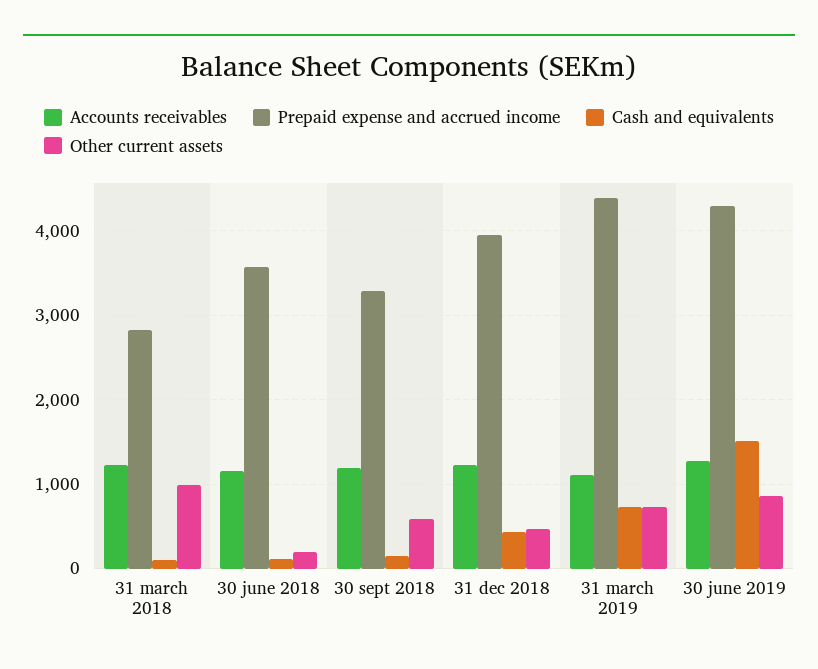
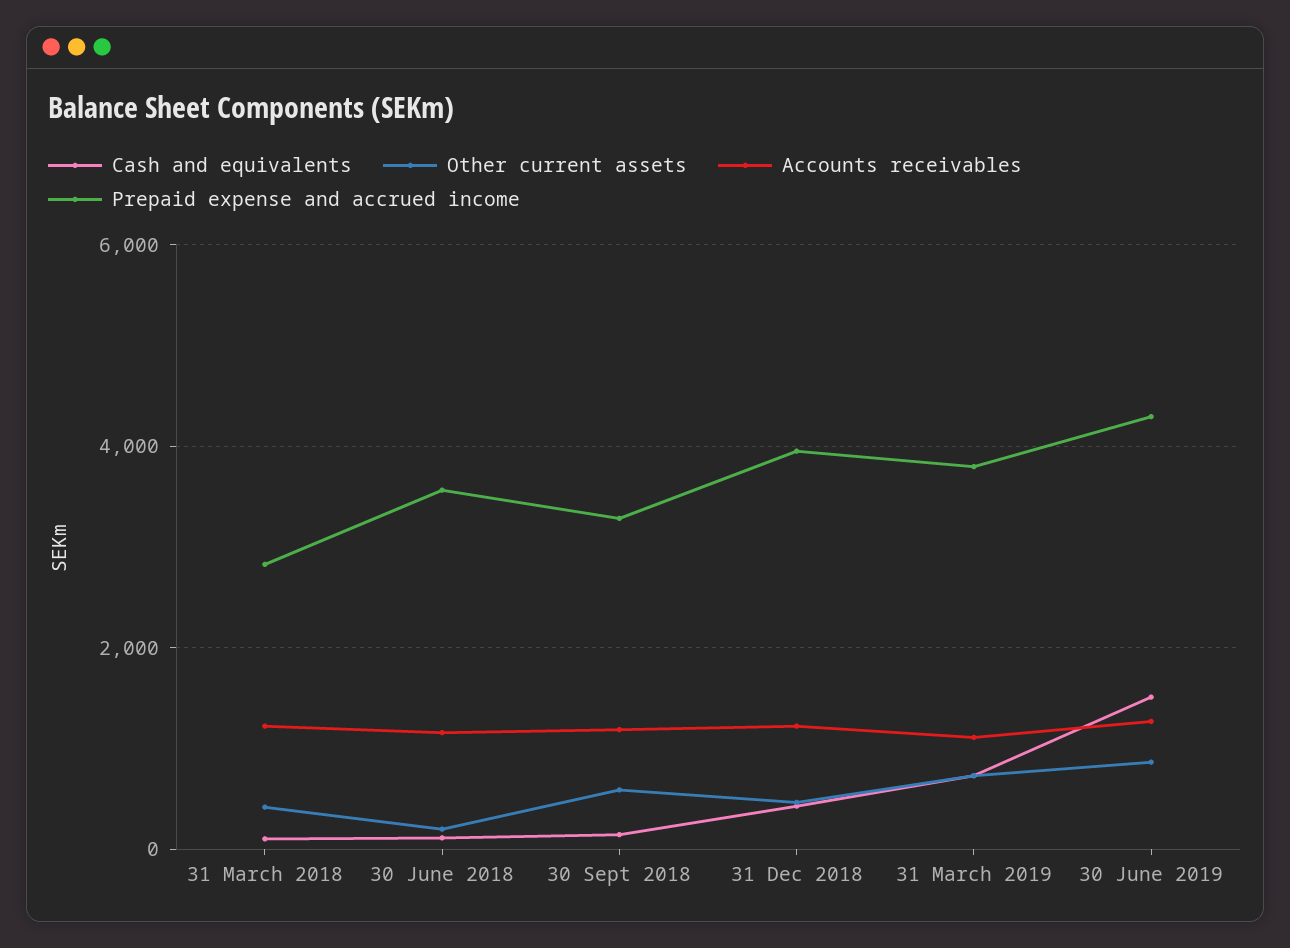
Other current assets, 31 march 2018: 1000 -> 400
Prepaid expense and accrued income, 31 march 2019: 4400 -> 3800

